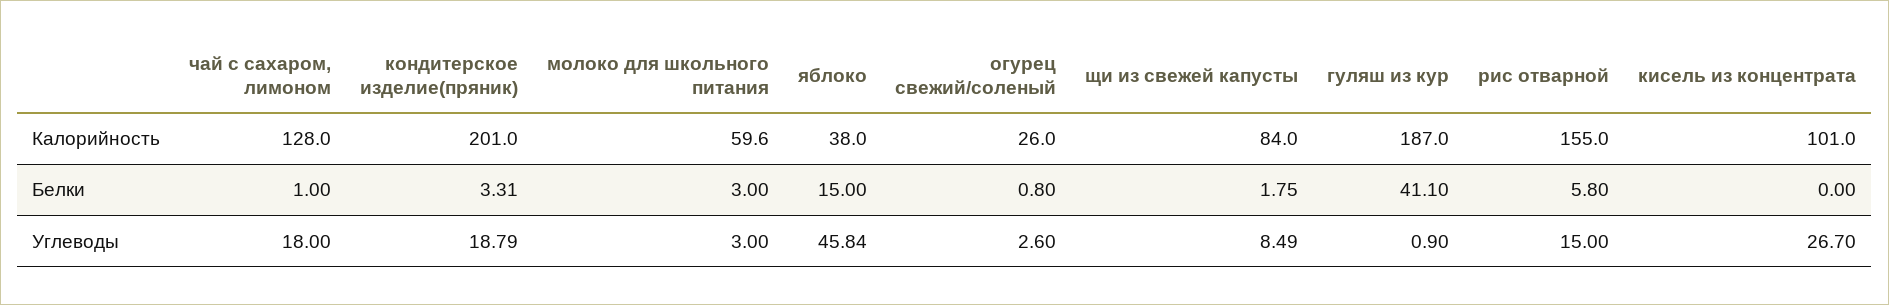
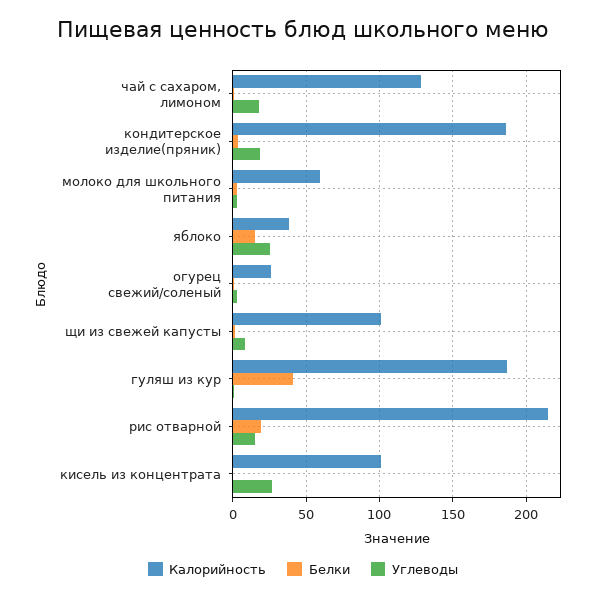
Калорийность, кондитерское изделие(пряник): 201 -> 185
Калорийность, щи из свежей капусты: 84 -> 100
Калорийность, рис отварной: 155 -> 215
Белки, рис отварной: 5.8 -> 20
Углеводы, яблоко: 45.84 -> 25

